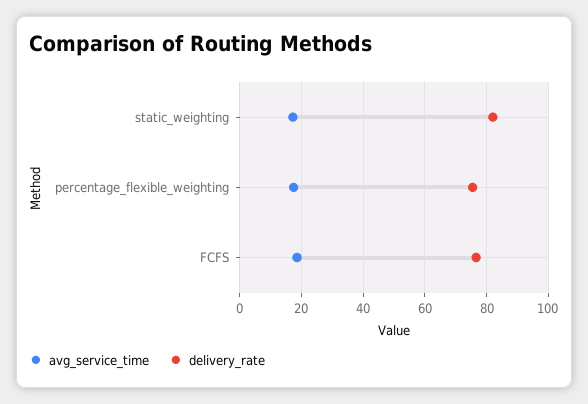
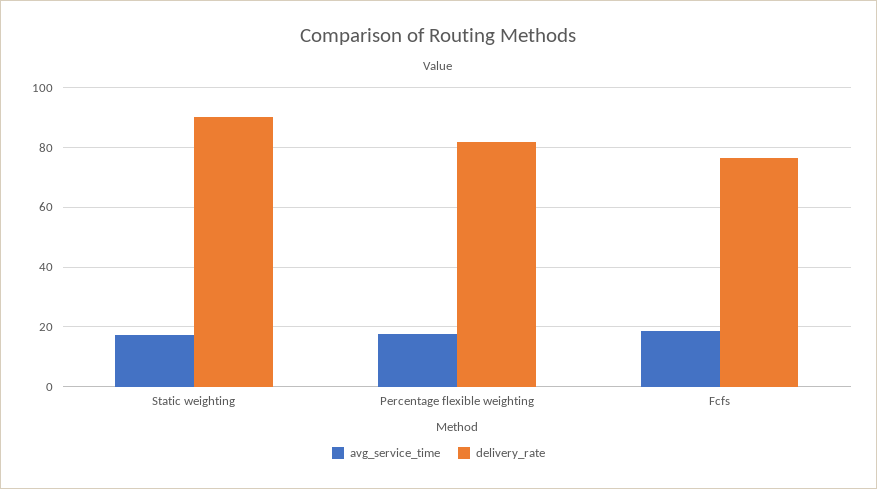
delivery_rate, static_weighting: 82 -> 90
delivery_rate, percentage_flexible_weighting: 76 -> 82.5

